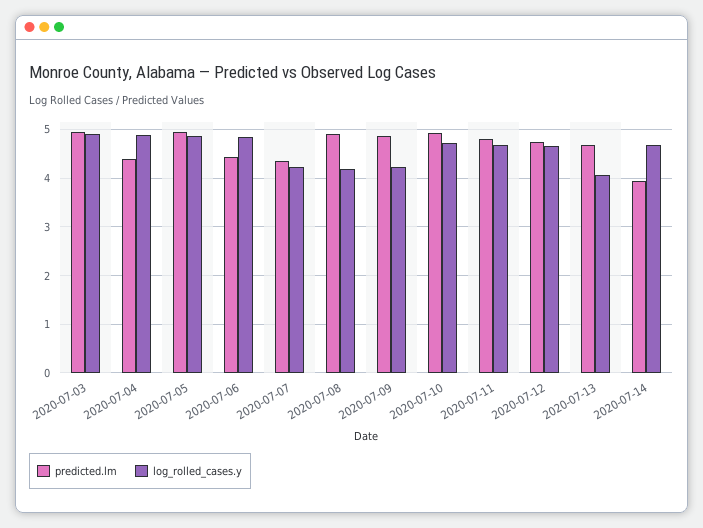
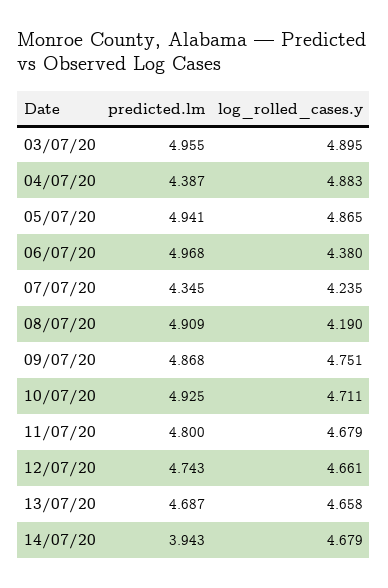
predicted.lm, 2020-07-06: 4.4 -> 4.968
log_rolled_cases.y, 2020-07-06: 4.8 -> 4.38
log_rolled_cases.y, 2020-07-09: 4.2 -> 4.751
log_rolled_cases.y, 2020-07-13: 4 -> 4.658

